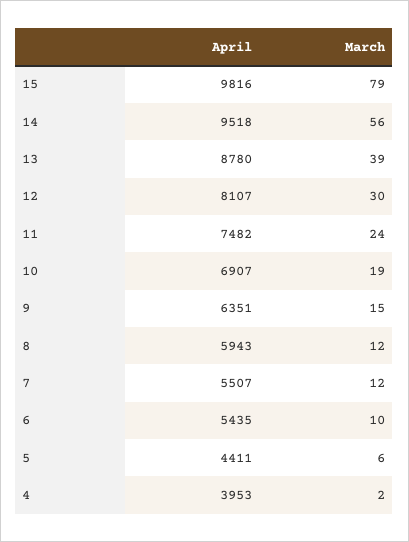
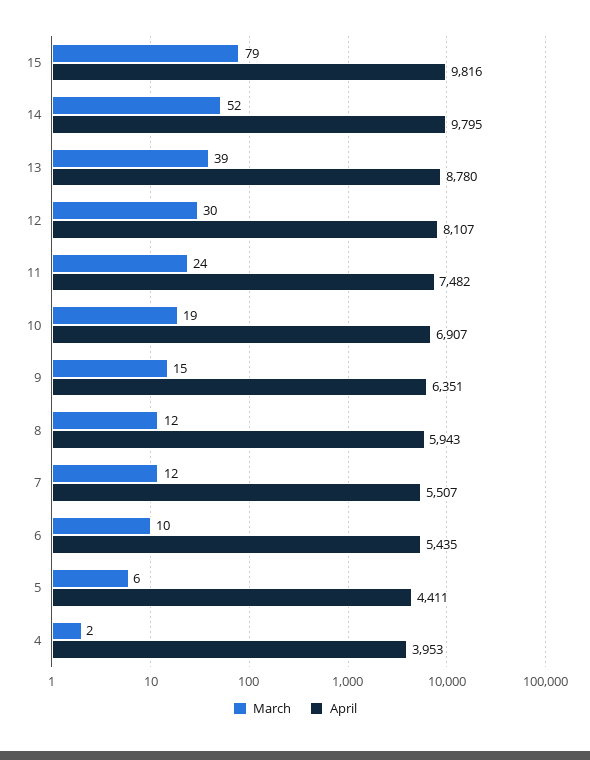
April, 14: 9518 -> 9795
March, 14: 56 -> 52

